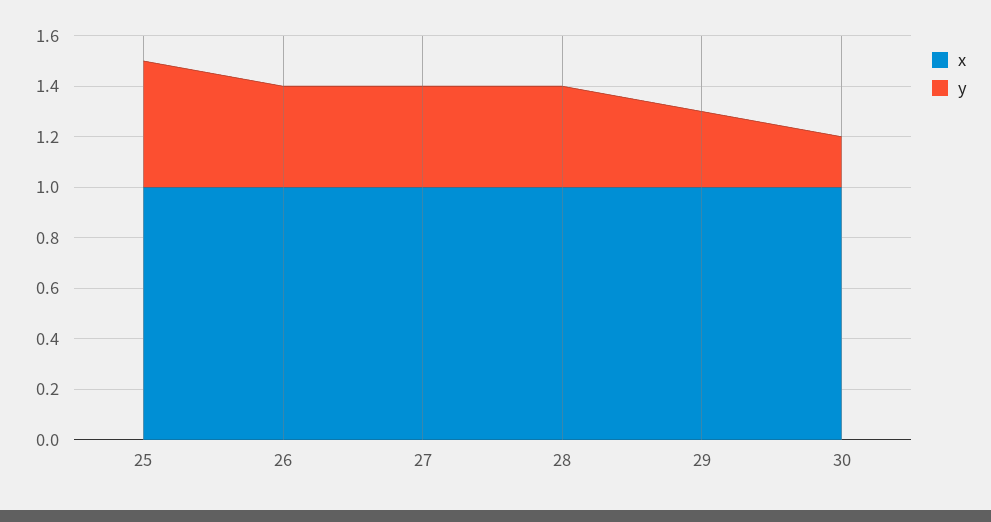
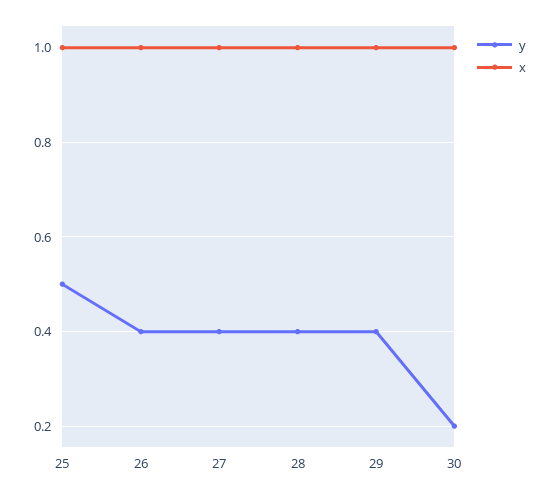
y, 29: 0.3 -> 0.4

